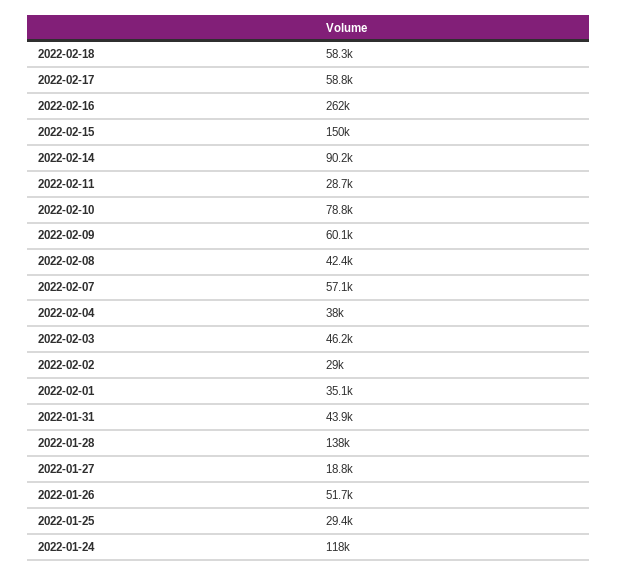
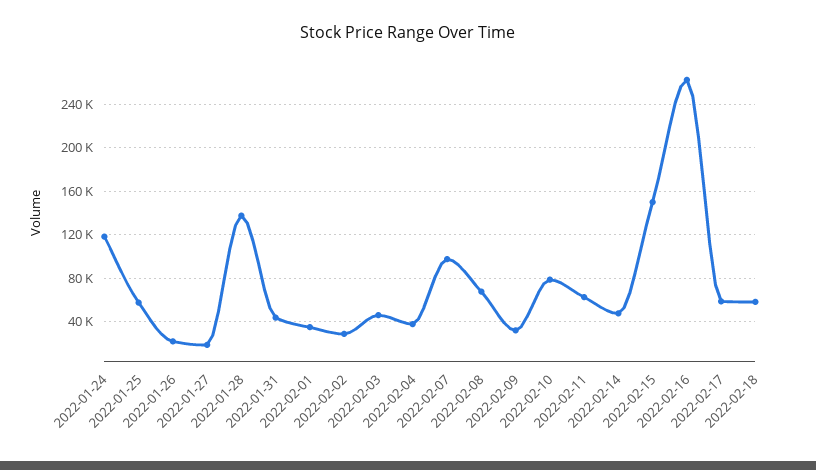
2022-02-14: 90200 -> 50000
2022-02-11: 28700 -> 60000
2022-02-09: 60100 -> 30000
2022-02-08: 42400 -> 70000
2022-02-07: 57100 -> 100000
2022-01-26: 51700 -> 20000
2022-01-25: 29400 -> 60000

